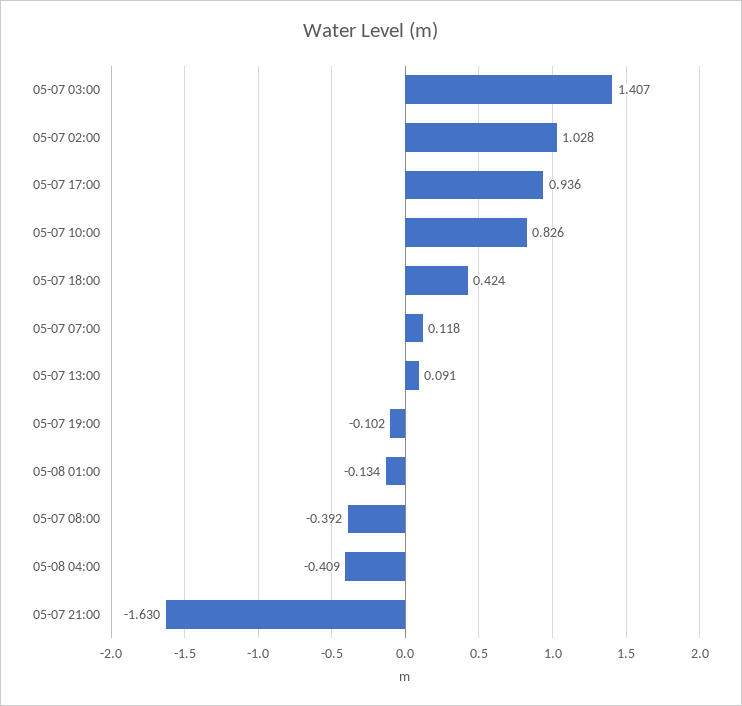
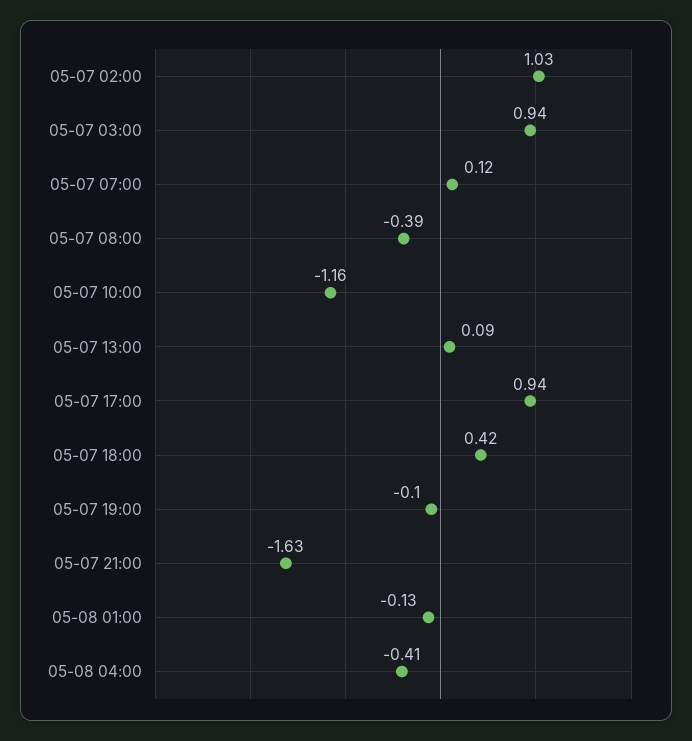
05-07 03:00: 1.407 -> 0.94
05-07 10:00: 0.826 -> -1.16

